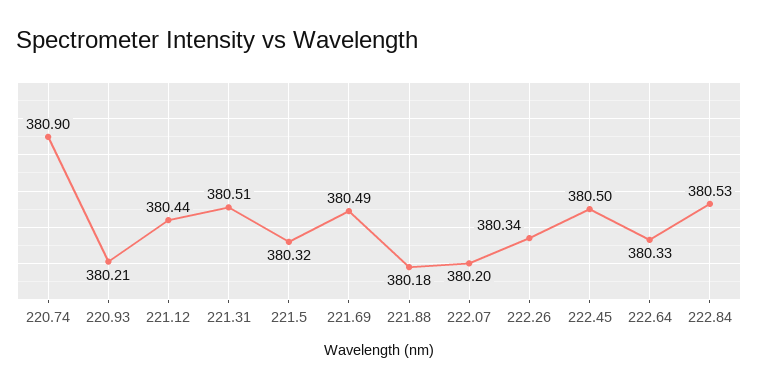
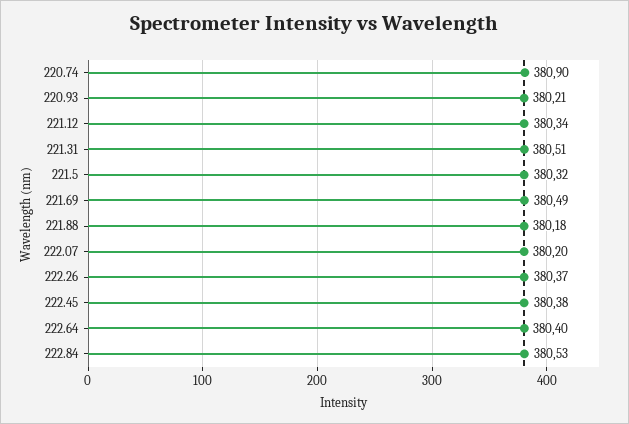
221.12: 380.44 -> 380.34
222.26: 380.34 -> 380.37
222.45: 380.5 -> 380.38
222.64: 380.33 -> 380.4

